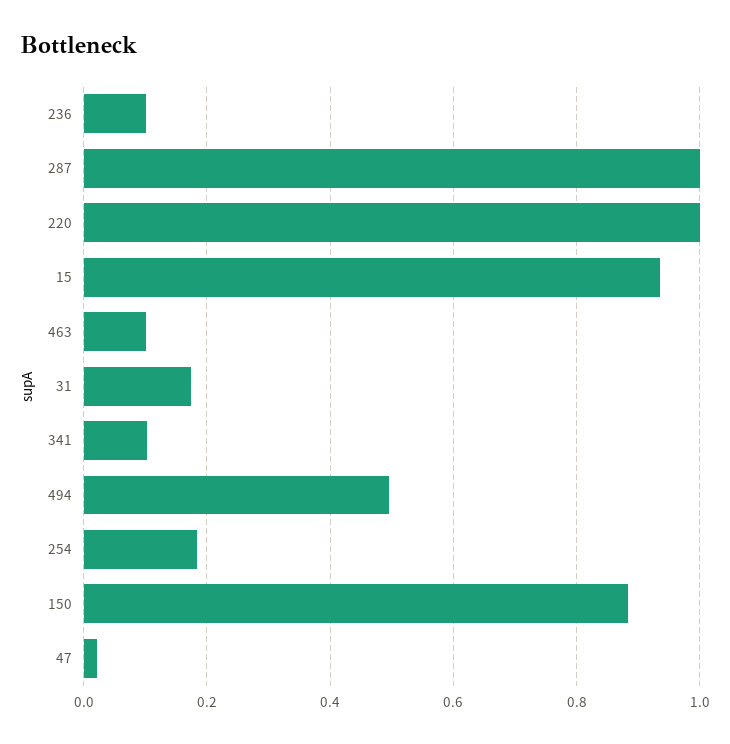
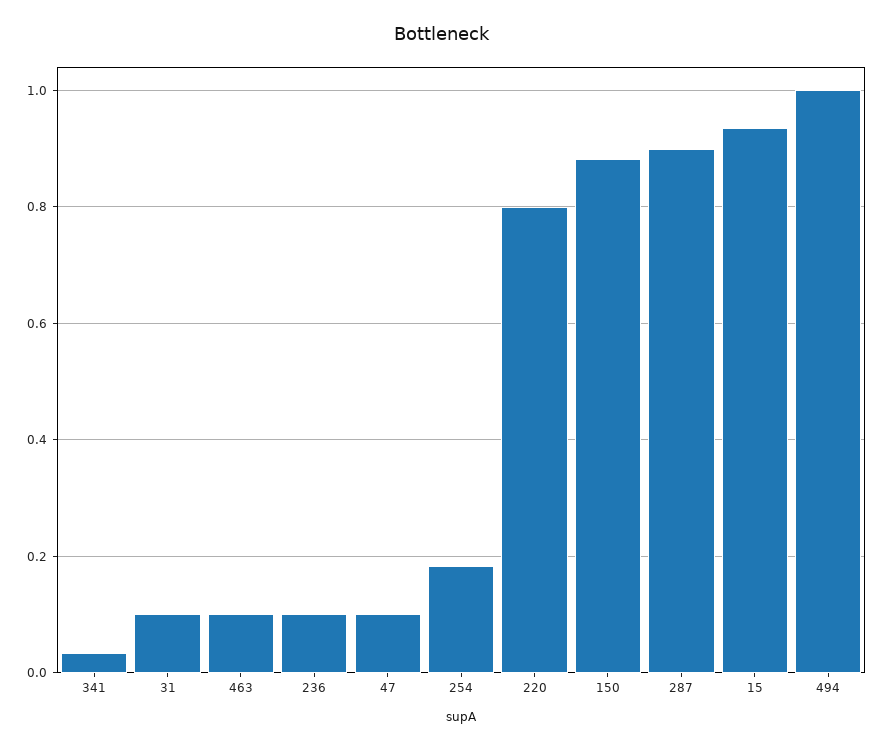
287: 1 -> 0.9
220: 1 -> 0.8
31: 0.18 -> 0.1
341: 0.1 -> 0.04
494: 0.5 -> 1
47: 0.02 -> 0.1

